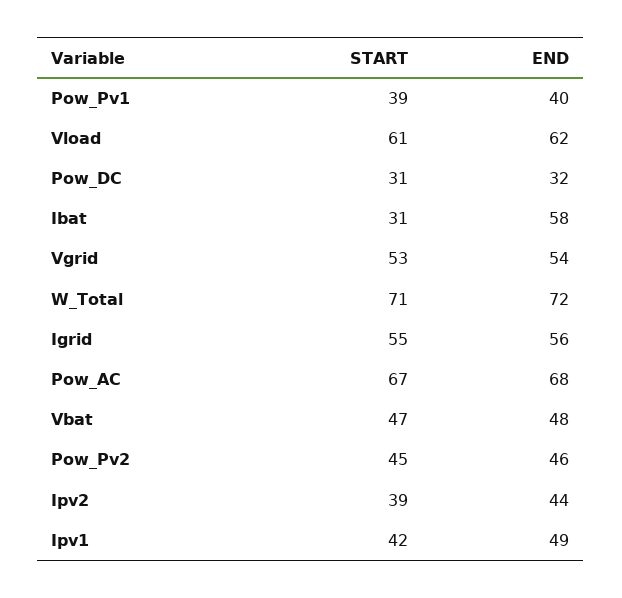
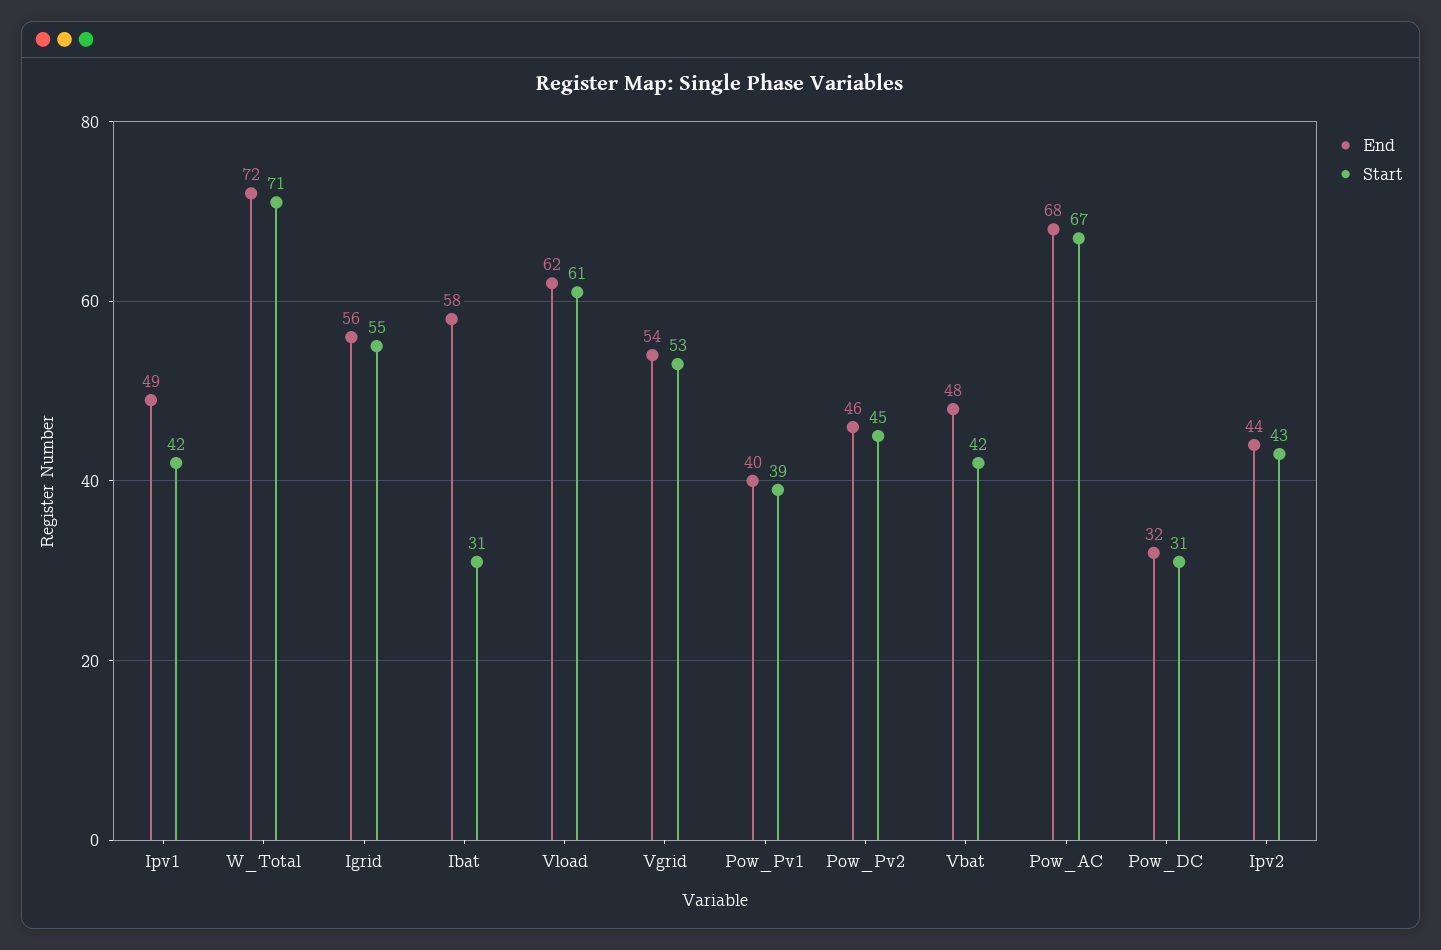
START, Vbat: 47 -> 42
START, Ipv2: 39 -> 43

